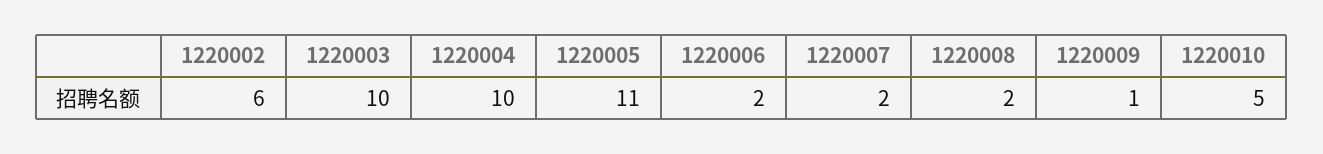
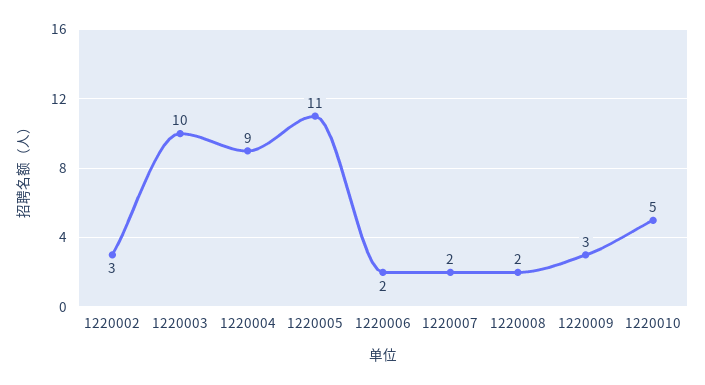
1220002: 6 -> 3
1220004: 10 -> 9
1220009: 1 -> 3

